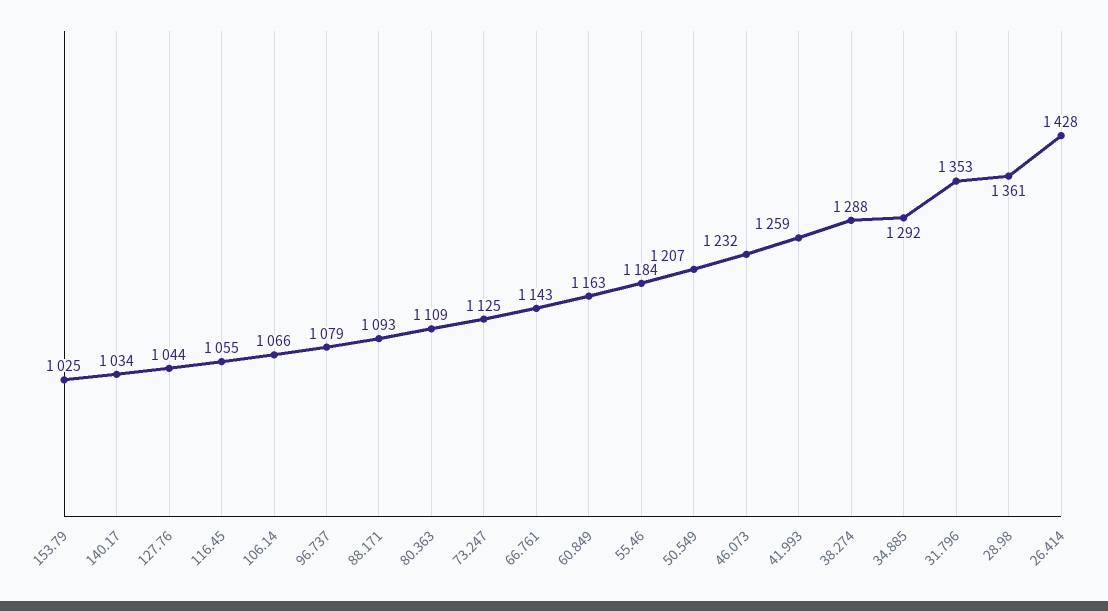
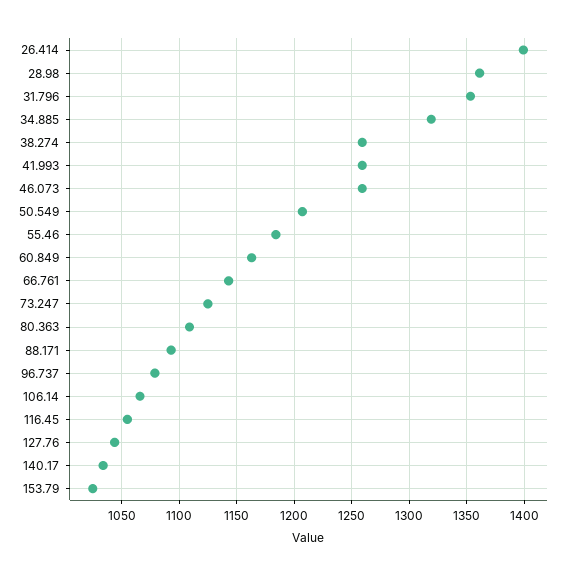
46.073: 1232 -> 1260
38.274: 1288 -> 1260
34.885: 1292 -> 1320
26.414: 1428 -> 1400

